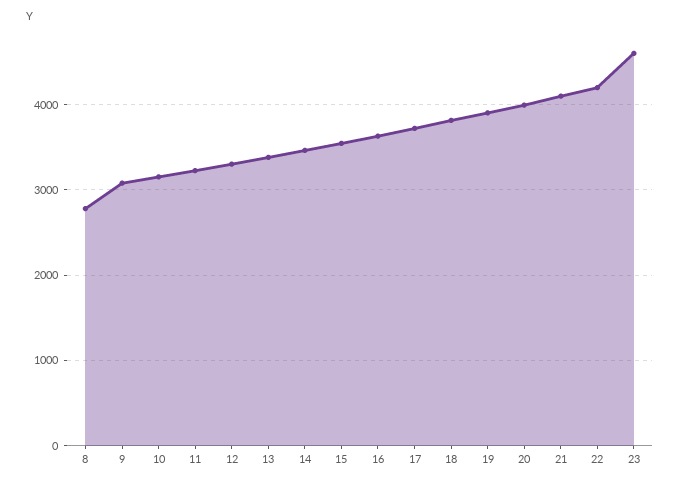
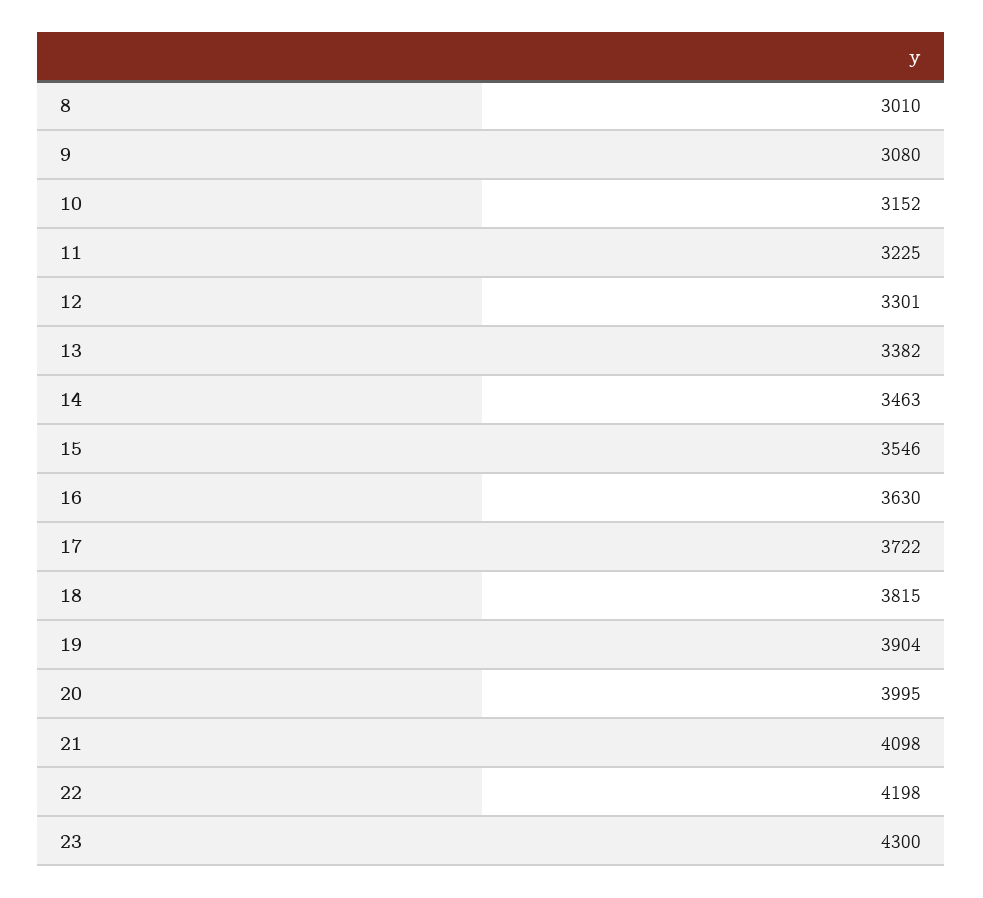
8: 2800 -> 3010
23: 4600 -> 4300

